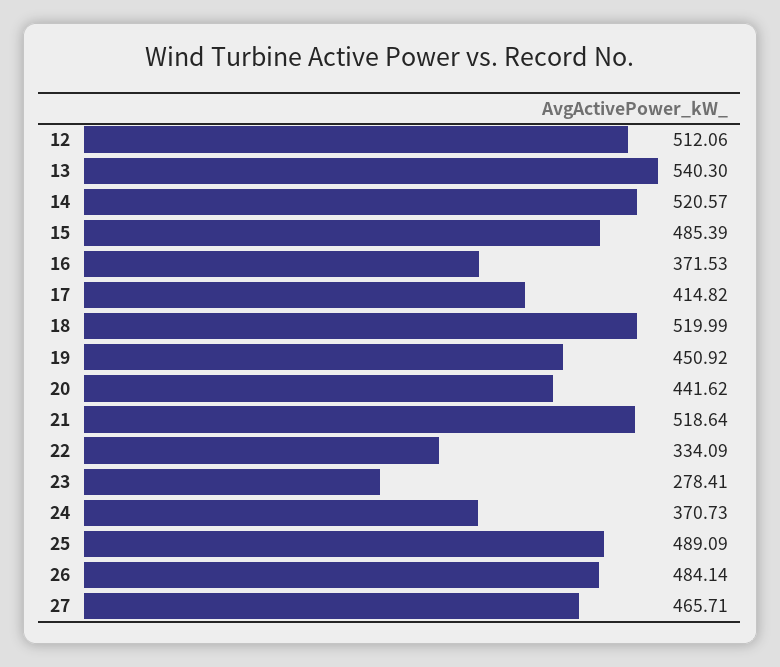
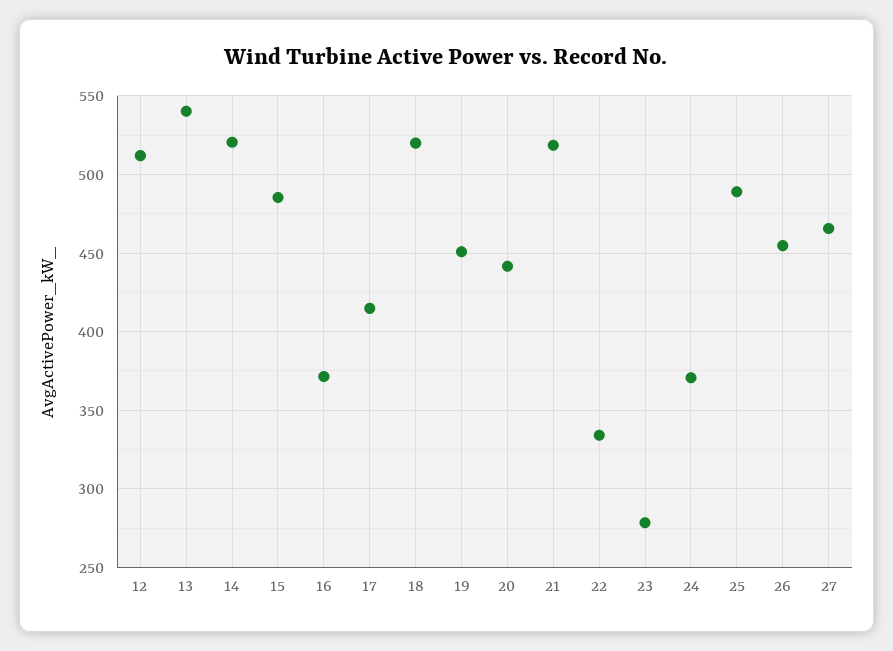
26: 484.14 -> 455

